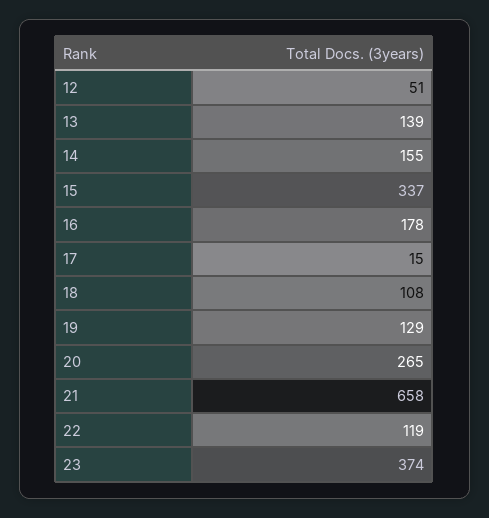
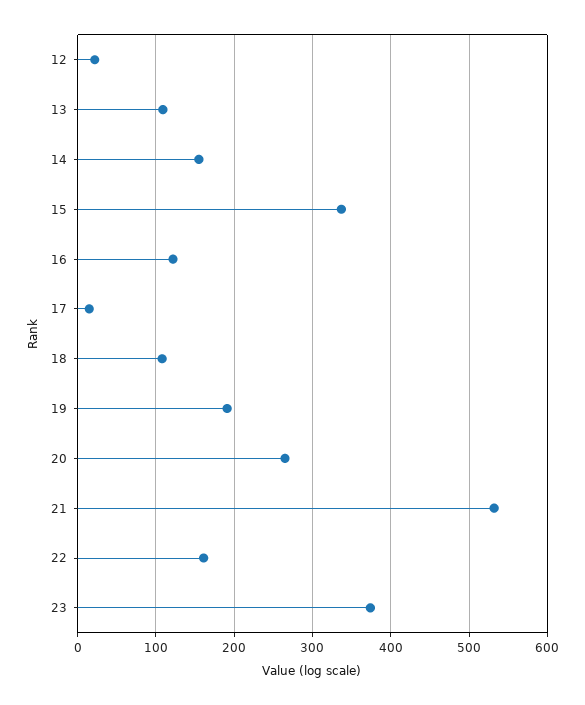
12: 51 -> 20
13: 139 -> 110
16: 178 -> 120
19: 129 -> 190
21: 658 -> 530
22: 119 -> 160

